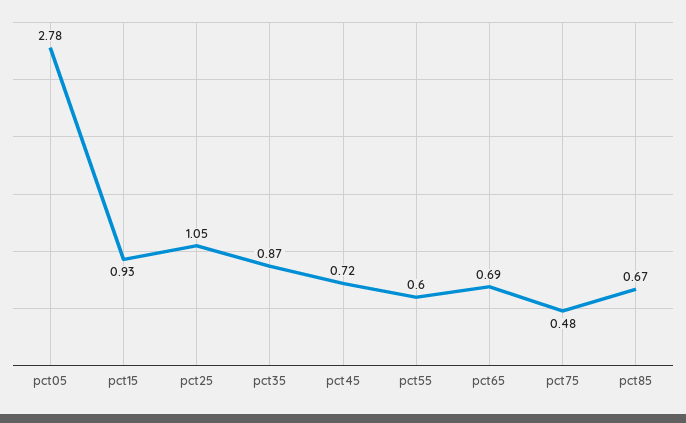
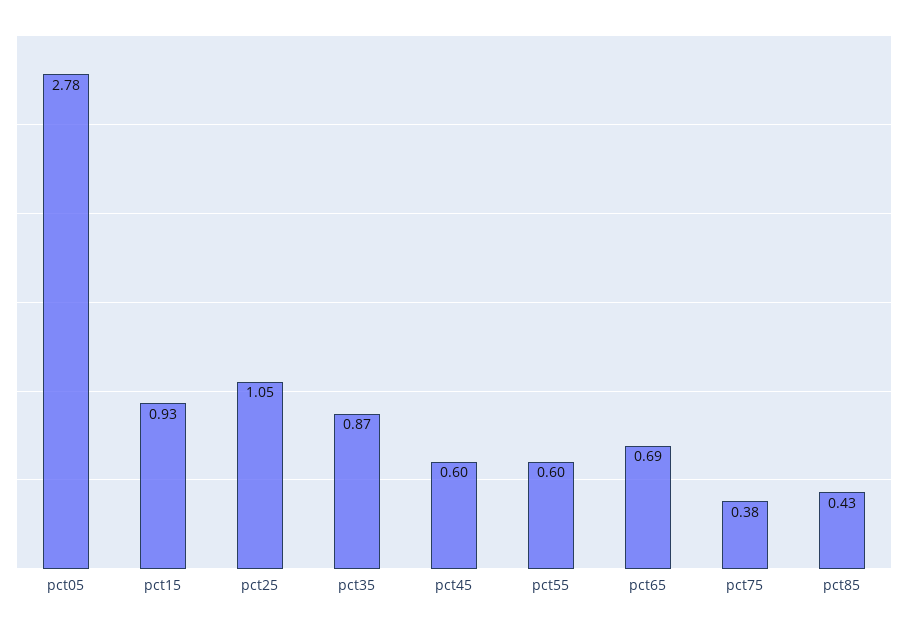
pct45: 0.72 -> 0.6
pct75: 0.48 -> 0.38
pct85: 0.67 -> 0.43

